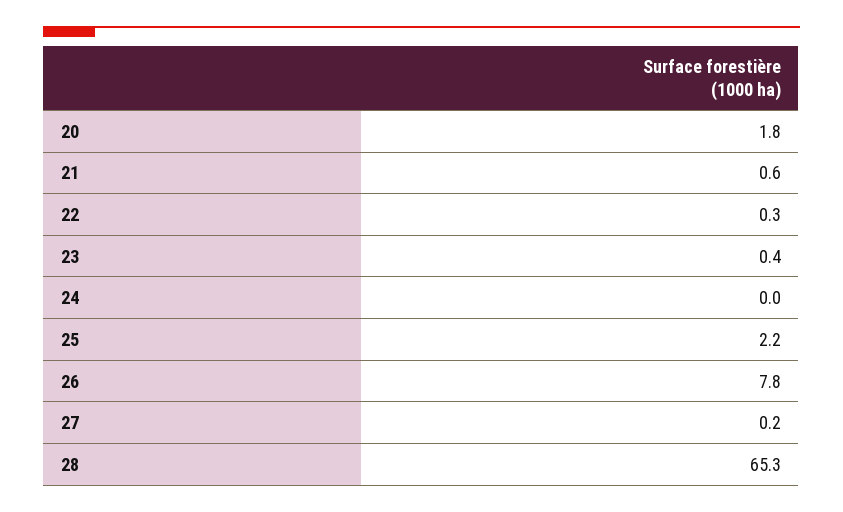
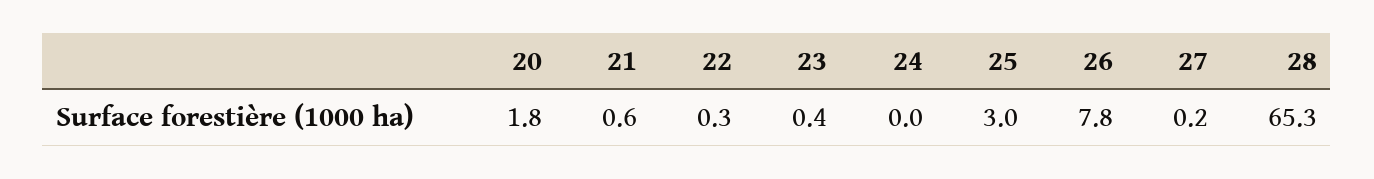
25: 2.2 -> 3

